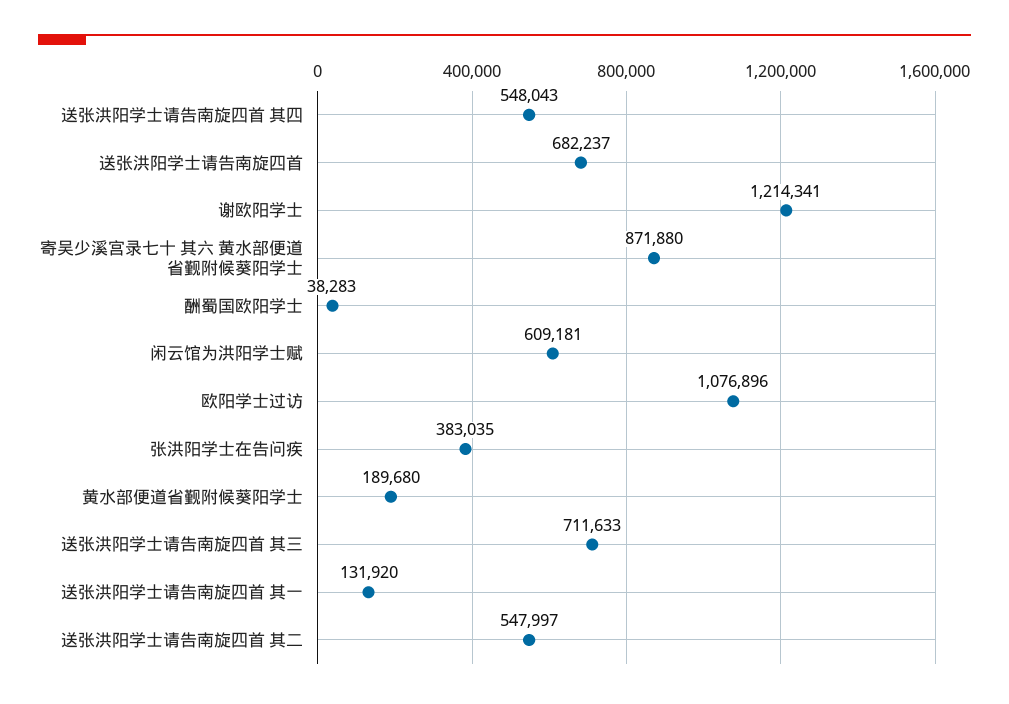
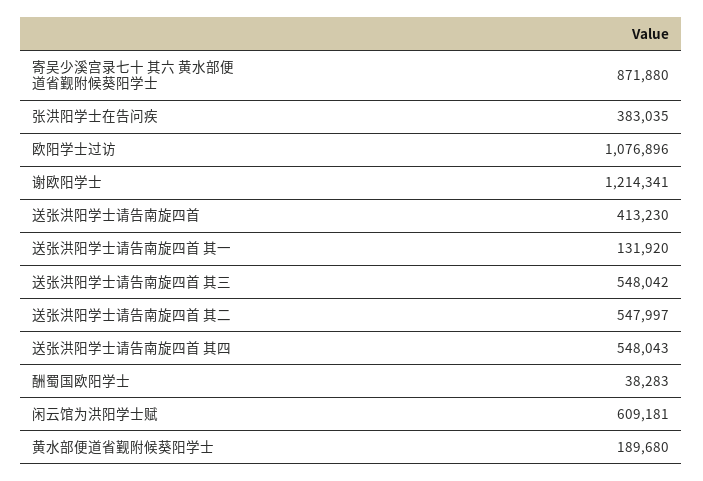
送张洪阳学士请告南旋四首: 682237 -> 413230
送张洪阳学士请告南旋四首 其三: 711633 -> 548042

